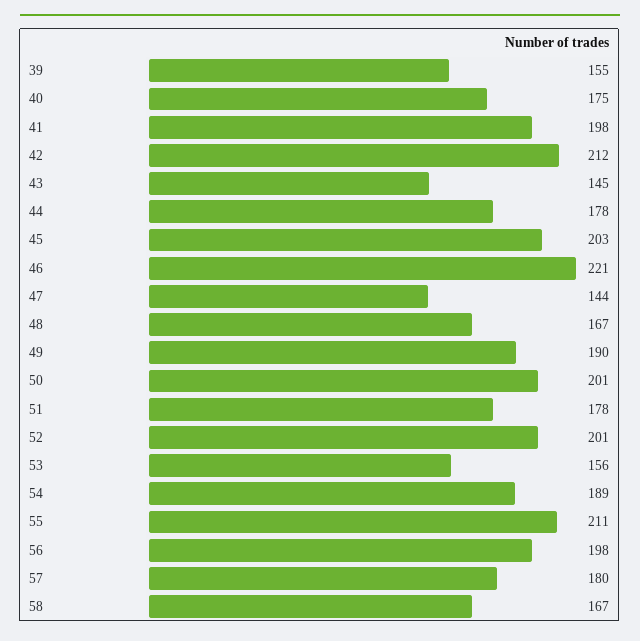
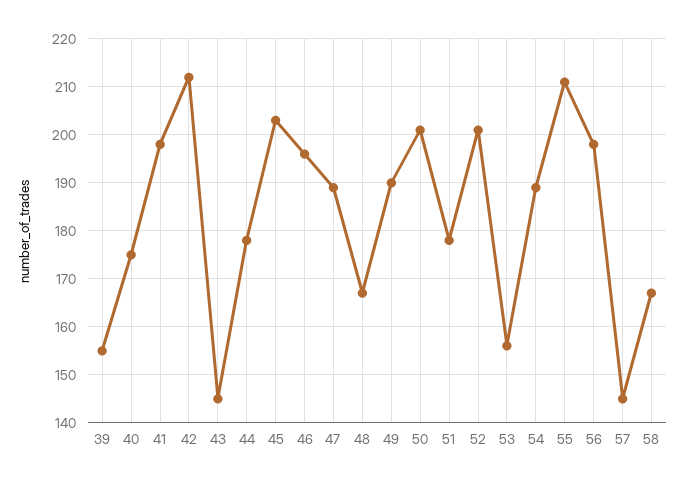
46: 221 -> 195
47: 144 -> 190
57: 180 -> 145

